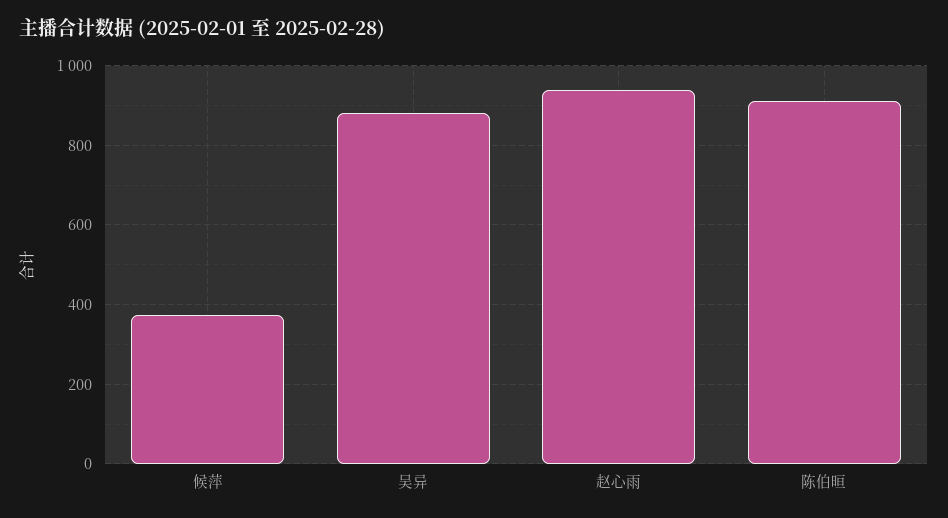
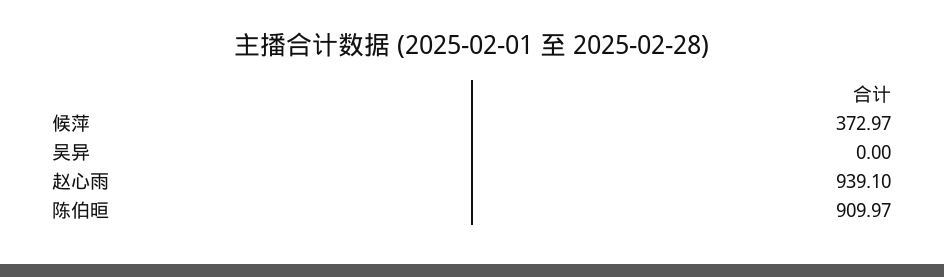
吴异: 880 -> 0

